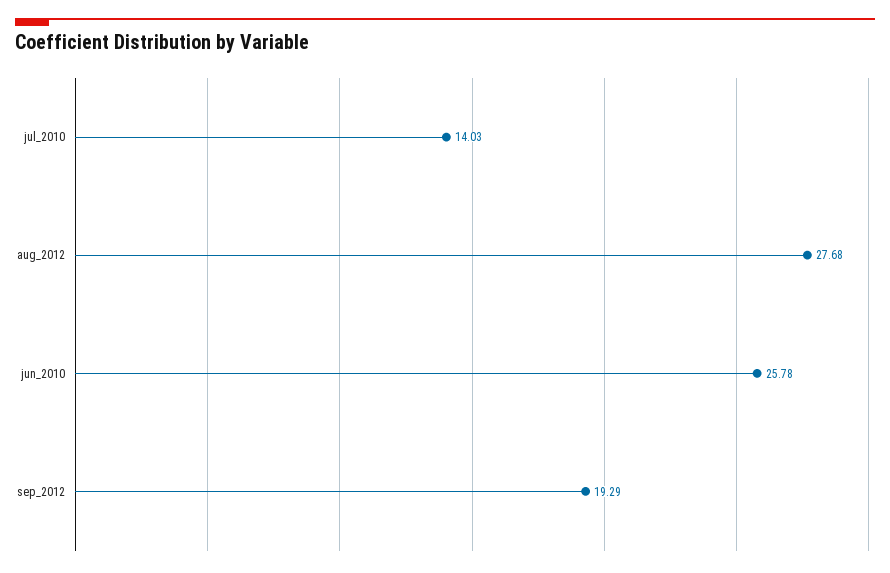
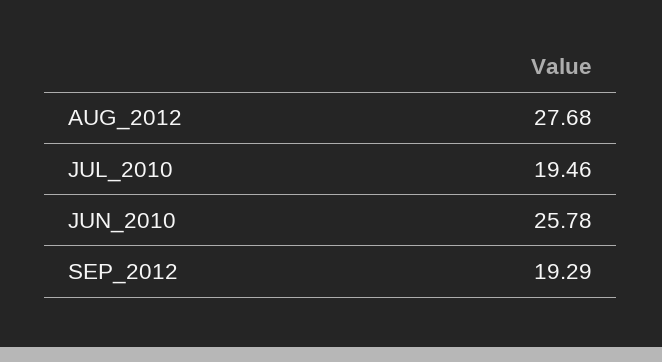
jul_2010: 14.03 -> 19.46

